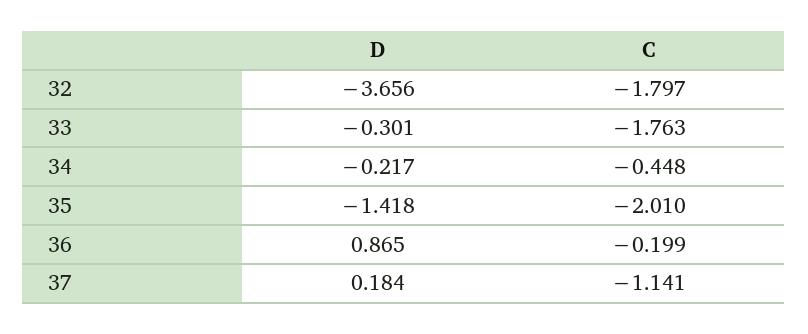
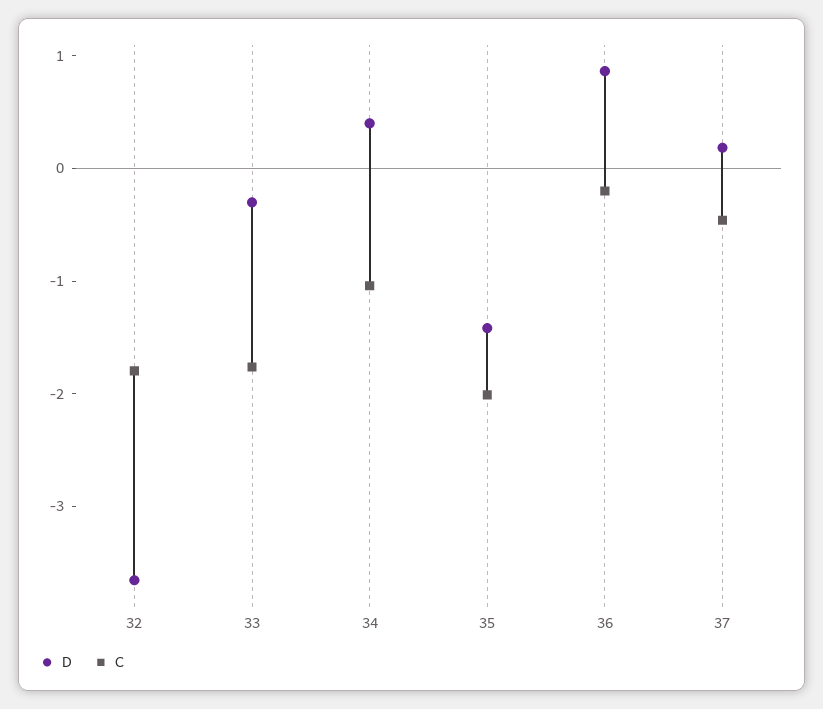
D, 34: -0.217 -> 0.4
C, 34: -0.448 -> -1
C, 37: -1.141 -> -0.4

